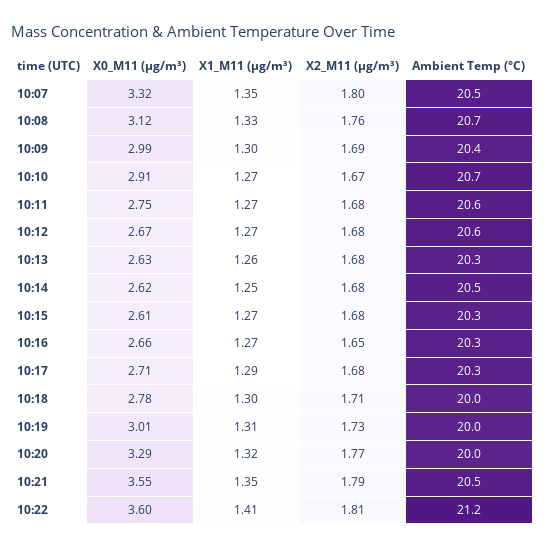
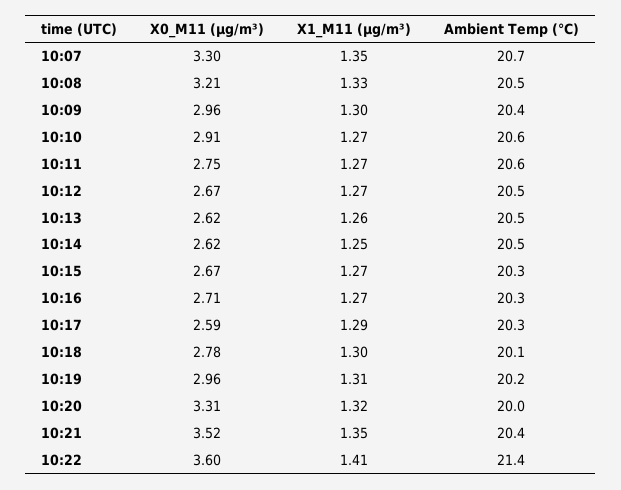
X0_M11 (μg/m³), 10:07: 3.32 -> 3.3
X2_M11 (μg/m³), 10:07: 1.8 -> none
Ambient Temp (°C), 10:07: 20.5 -> 20.7
X0_M11 (μg/m³), 10:08: 3.12 -> 3.21
X2_M11 (μg/m³), 10:08: 1.76 -> none
Ambient Temp (°C), 10:08: 20.7 -> 20.5
X0_M11 (μg/m³), 10:09: 2.99 -> 2.96
X2_M11 (μg/m³), 10:09: 1.69 -> none
X2_M11 (μg/m³), 10:10: 1.67 -> none
Ambient Temp (°C), 10:10: 20.7 -> 20.6
X2_M11 (μg/m³), 10:11: 1.68 -> none
X2_M11 (μg/m³), 10:12: 1.68 -> none
Ambient Temp (°C), 10:12: 20.6 -> 20.5
X0_M11 (μg/m³), 10:13: 2.63 -> 2.62
X2_M11 (μg/m³), 10:13: 1.68 -> none
Ambient Temp (°C), 10:13: 20.3 -> 20.5
X2_M11 (μg/m³), 10:14: 1.68 -> none
X0_M11 (μg/m³), 10:15: 2.61 -> 2.67
X2_M11 (μg/m³), 10:15: 1.68 -> none
X0_M11 (μg/m³), 10:16: 2.66 -> 2.71
X2_M11 (μg/m³), 10:16: 1.65 -> none
X0_M11 (μg/m³), 10:17: 2.71 -> 2.59
X2_M11 (μg/m³), 10:17: 1.68 -> none
X2_M11 (μg/m³), 10:18: 1.71 -> none
Ambient Temp (°C), 10:18: 20 -> 20.1
X0_M11 (μg/m³), 10:19: 3.01 -> 2.96
X2_M11 (μg/m³), 10:19: 1.73 -> none
Ambient Temp (°C), 10:19: 20 -> 20.2
X0_M11 (μg/m³), 10:20: 3.29 -> 3.31
X2_M11 (μg/m³), 10:20: 1.77 -> none
X0_M11 (μg/m³), 10:21: 3.55 -> 3.52
X2_M11 (μg/m³), 10:21: 1.79 -> none
Ambient Temp (°C), 10:21: 20.5 -> 20.4
X2_M11 (μg/m³), 10:22: 1.81 -> none
Ambient Temp (°C), 10:22: 21.2 -> 21.4

